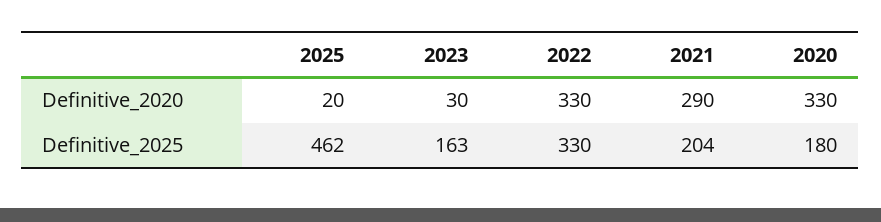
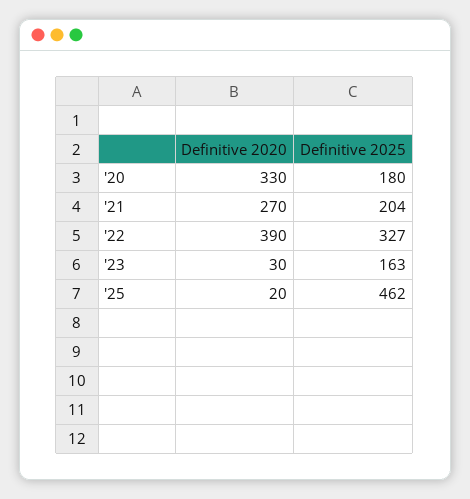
2022, Definitive_2020: 330 -> 390
2021, Definitive_2020: 290 -> 270
2022, Definitive_2025: 330 -> 327

